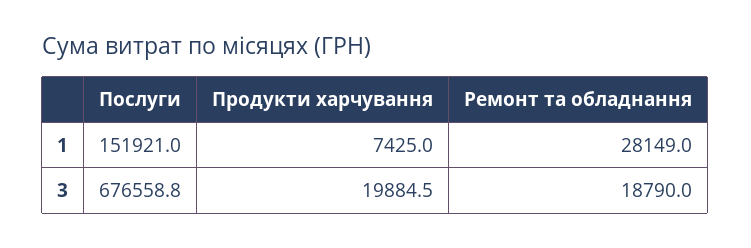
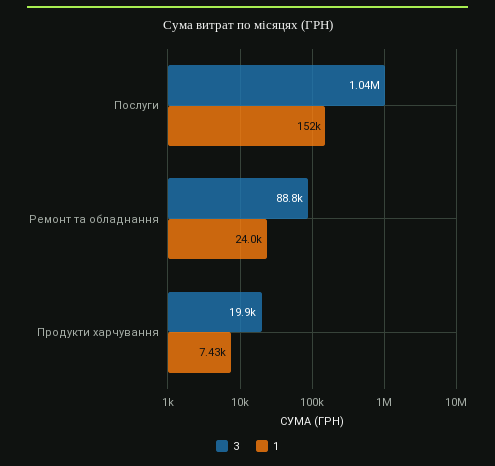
1, Ремонт та обладнання: 28149 -> 24000
3, Послуги: 676558.8 -> 1040000
3, Ремонт та обладнання: 18790 -> 88800

